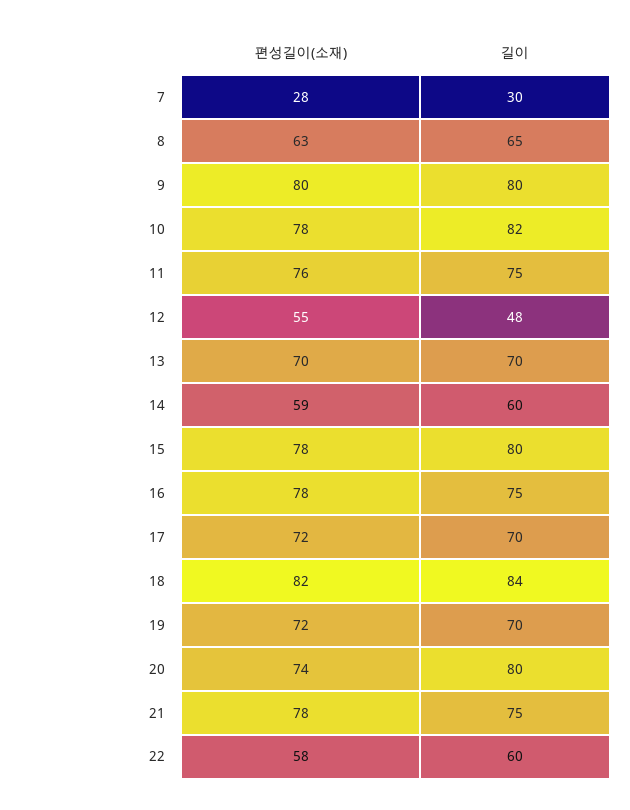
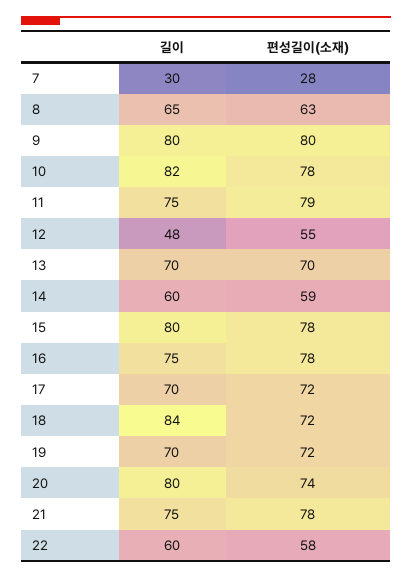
편성길이(소재), 11: 76 -> 79
편성길이(소재), 18: 82 -> 72

